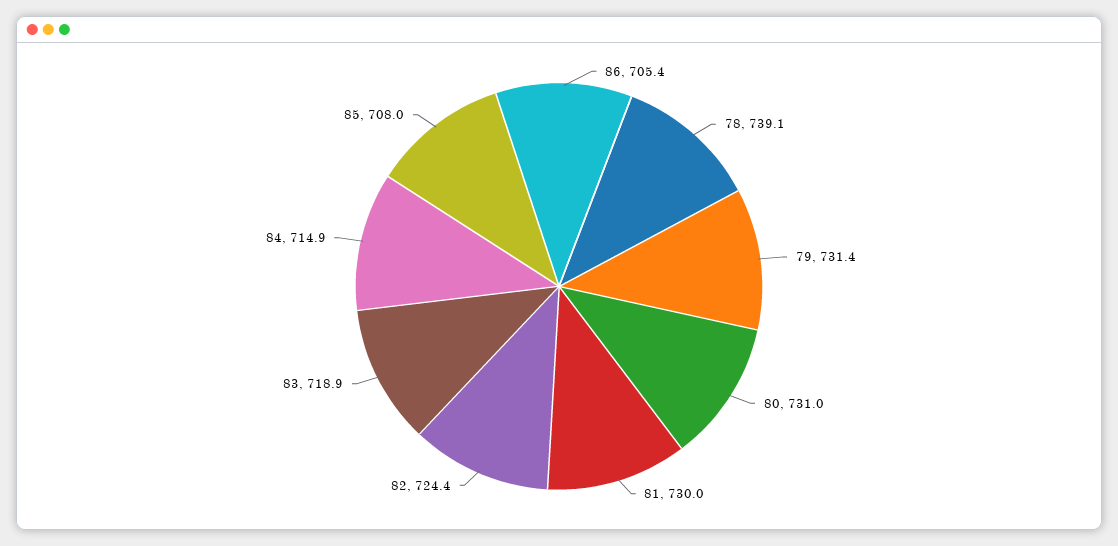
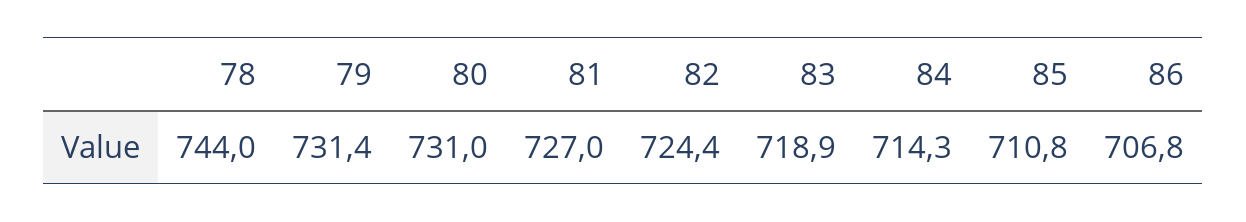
86: 705.4 -> 706.8
78: 739.1 -> 744
81: 730 -> 727
84: 714.9 -> 714.3
85: 708 -> 710.8

